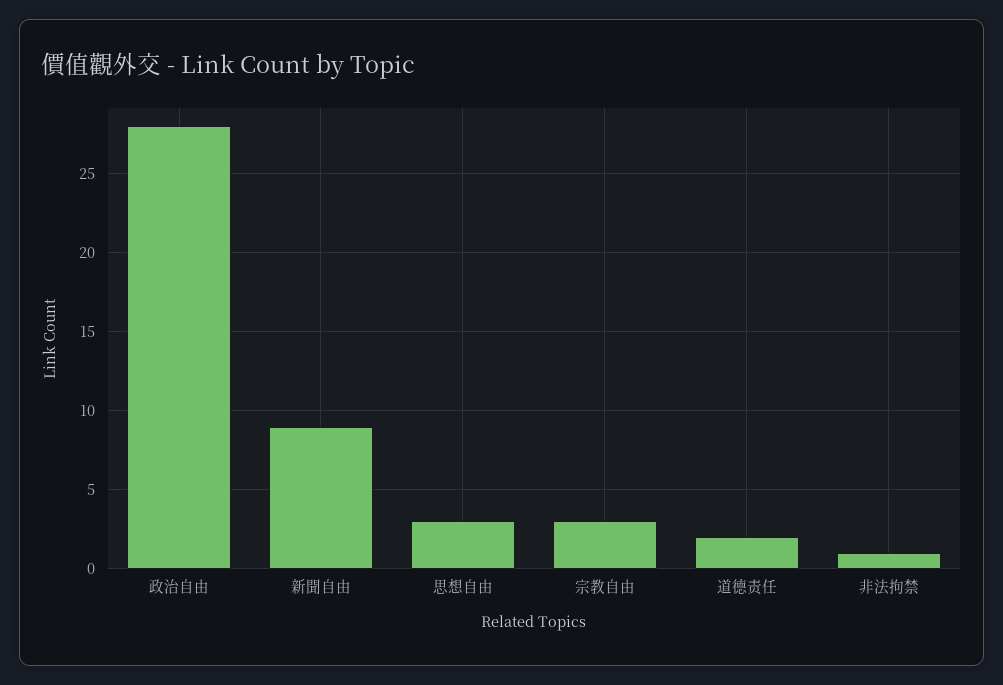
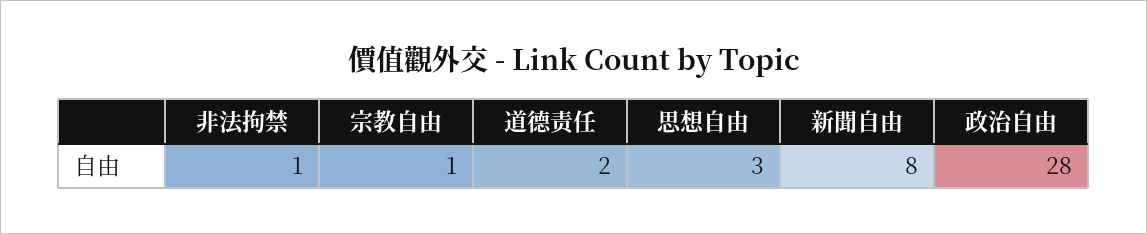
新聞自由: 9 -> 8
宗教自由: 3 -> 1

